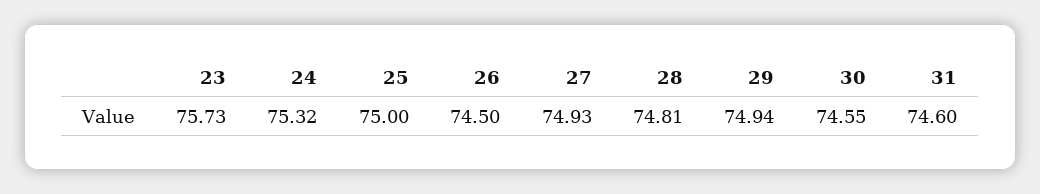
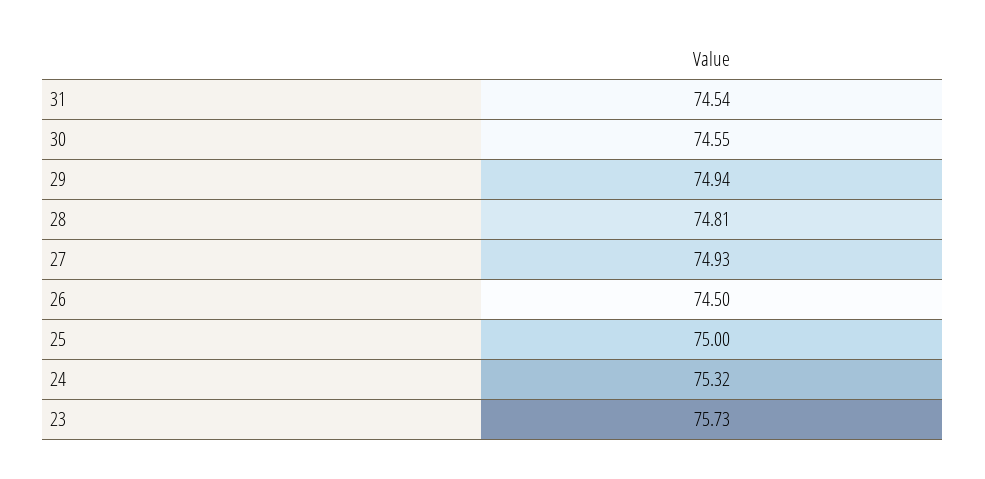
31: 74.6 -> 74.54

